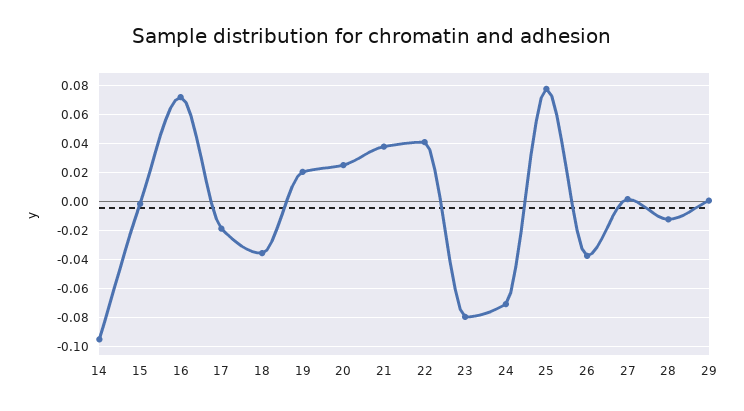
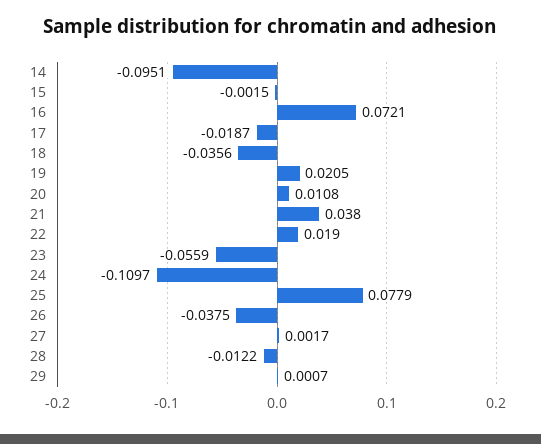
20: 0.025 -> 0.0108
22: 0.04 -> 0.019
23: -0.08 -> -0.0559
24: -0.07 -> -0.1097

